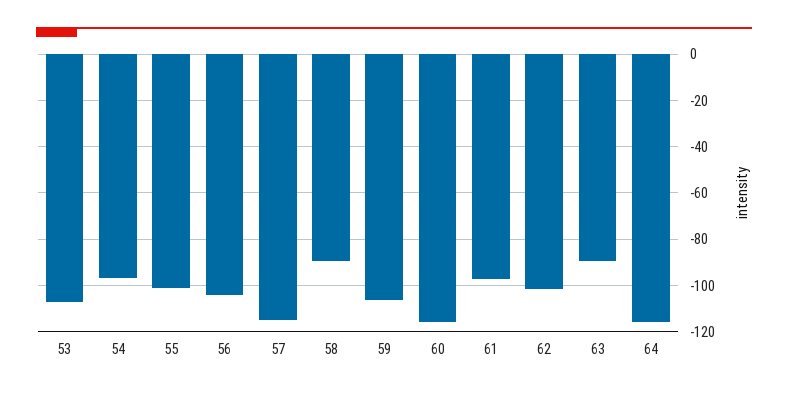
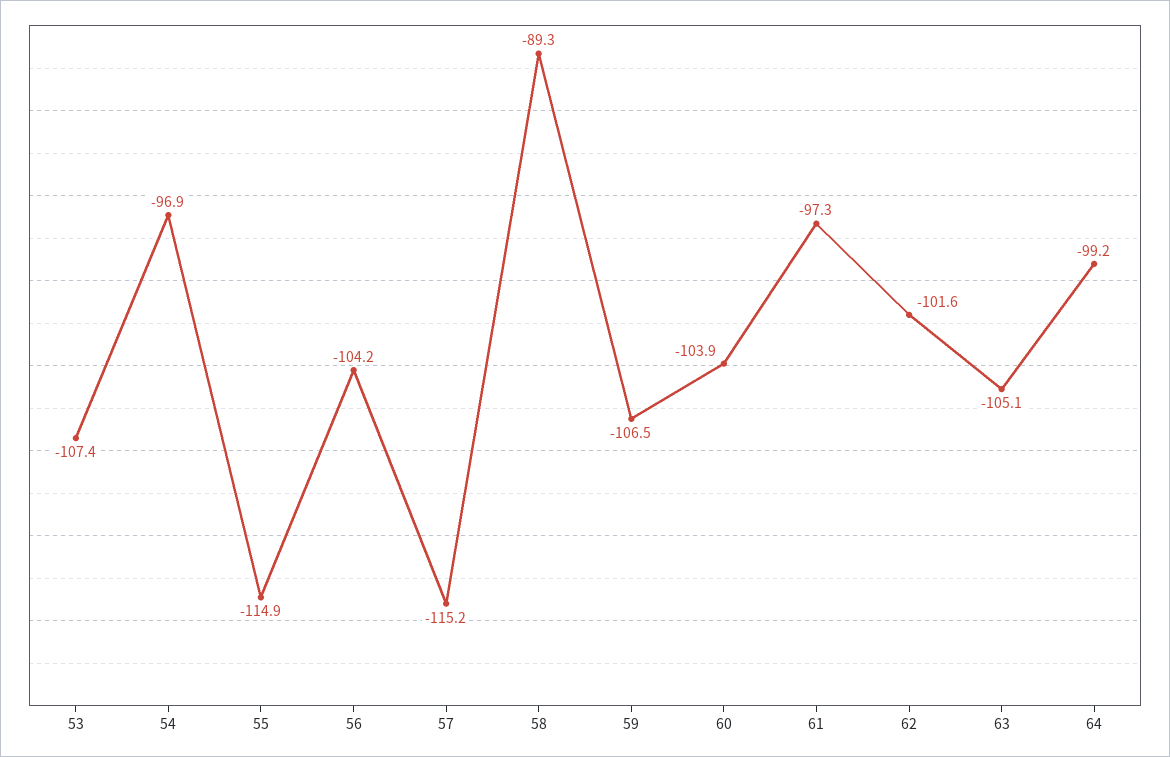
55: -100 -> -114.9
60: -115 -> -103.9
63: -90 -> -105.1
64: -115 -> -99.2

